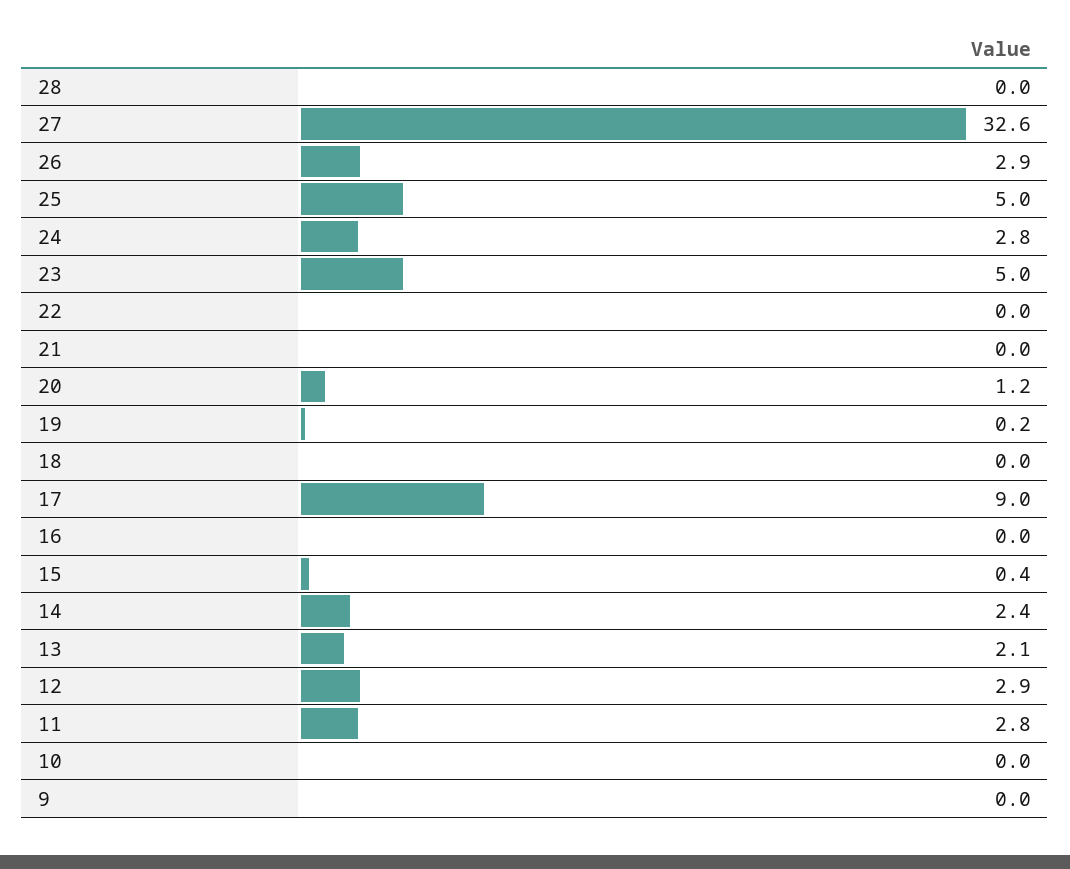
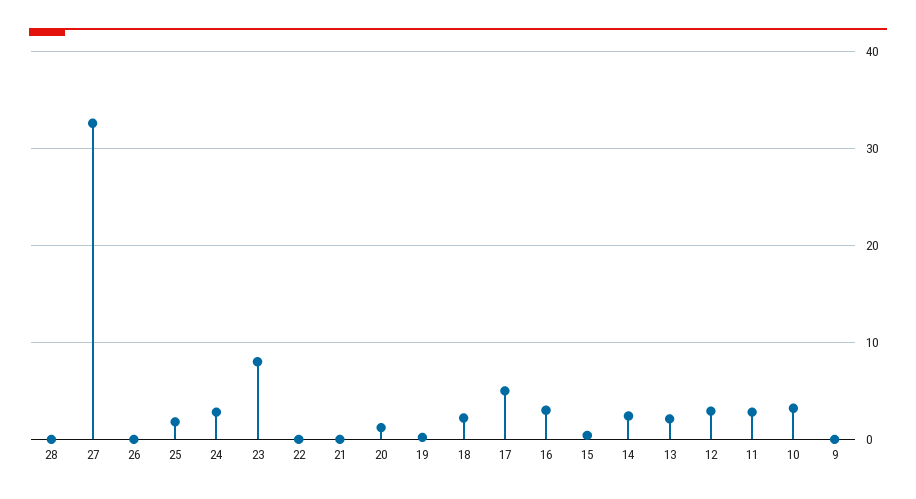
26: 2.9 -> 0
25: 5 -> 2
23: 5 -> 8
18: 0 -> 2
17: 9 -> 5
16: 0 -> 3
10: 0 -> 3

